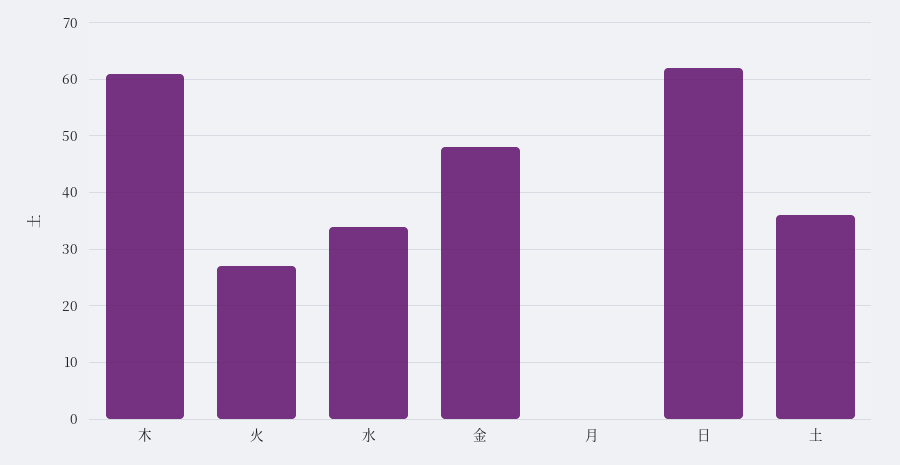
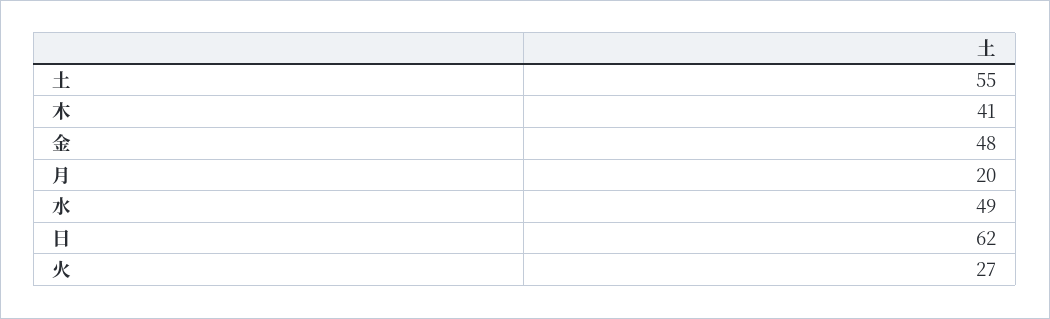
木: 60 -> 41
水: 35 -> 49
月: 0 -> 20
土: 35 -> 55

